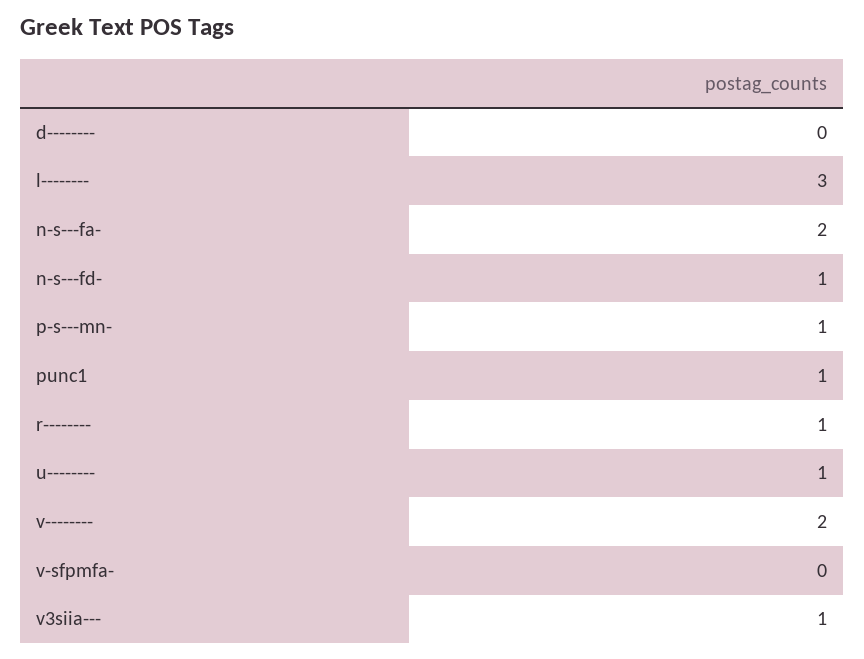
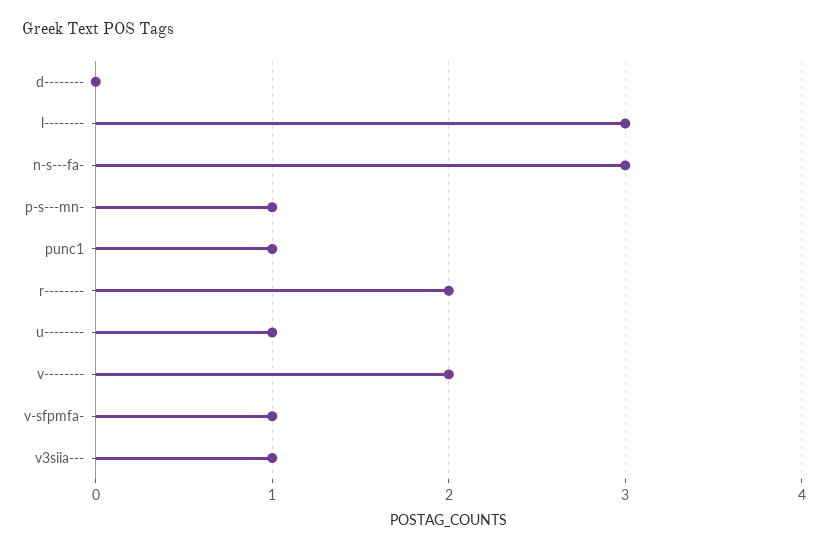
n-s---fa-: 2 -> 3
n-s---fd-: 1 -> none
r--------: 1 -> 2
v-sfpmfa-: 0 -> 1

